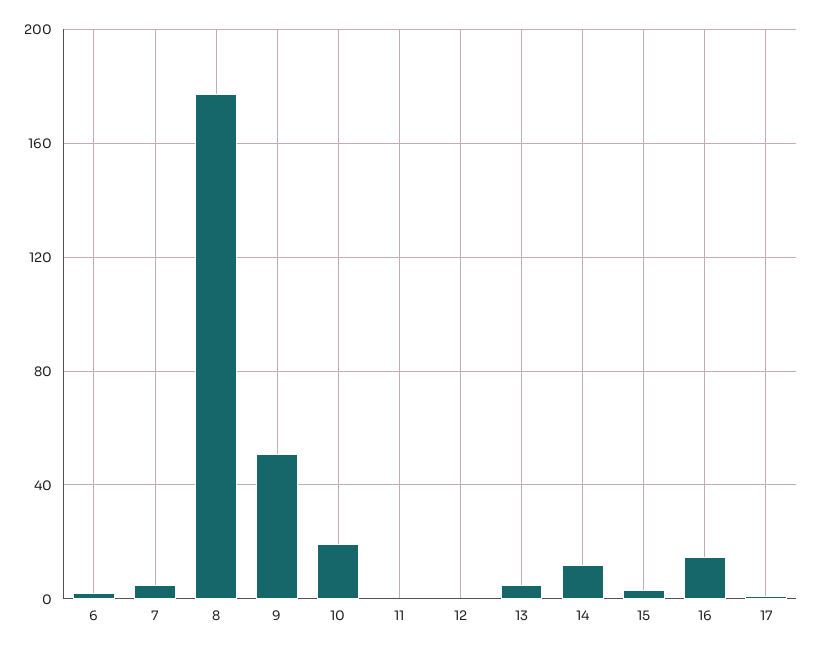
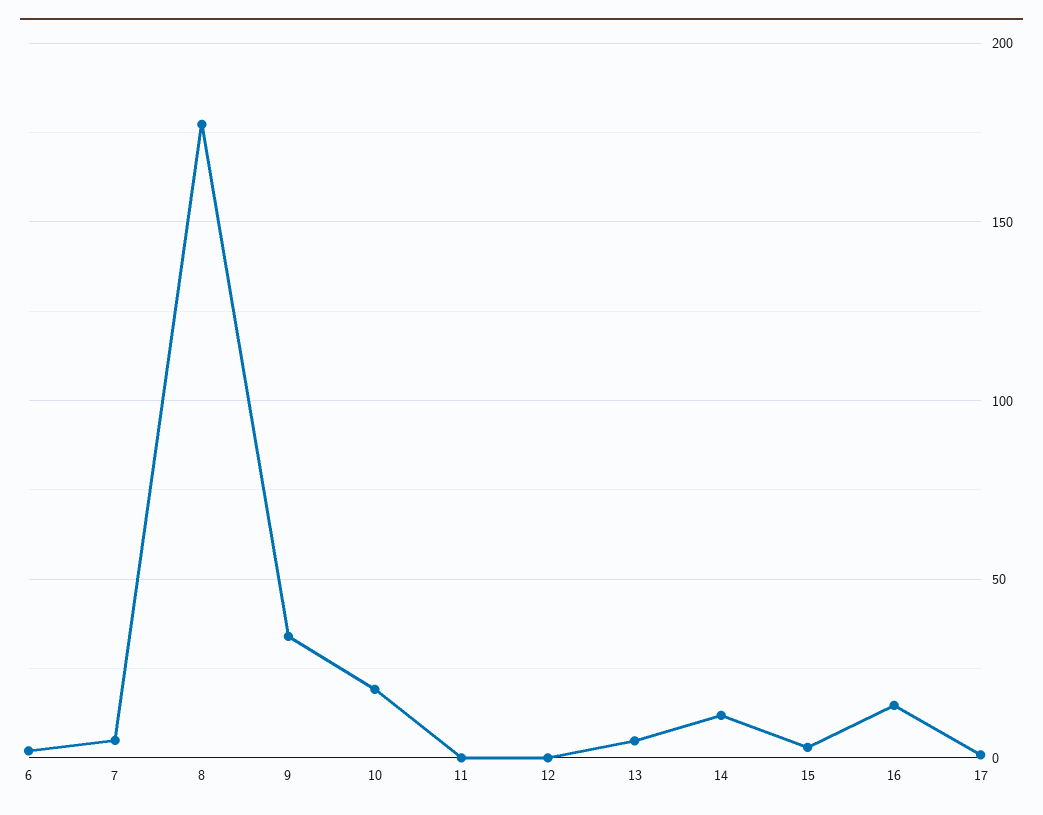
9: 50 -> 35

